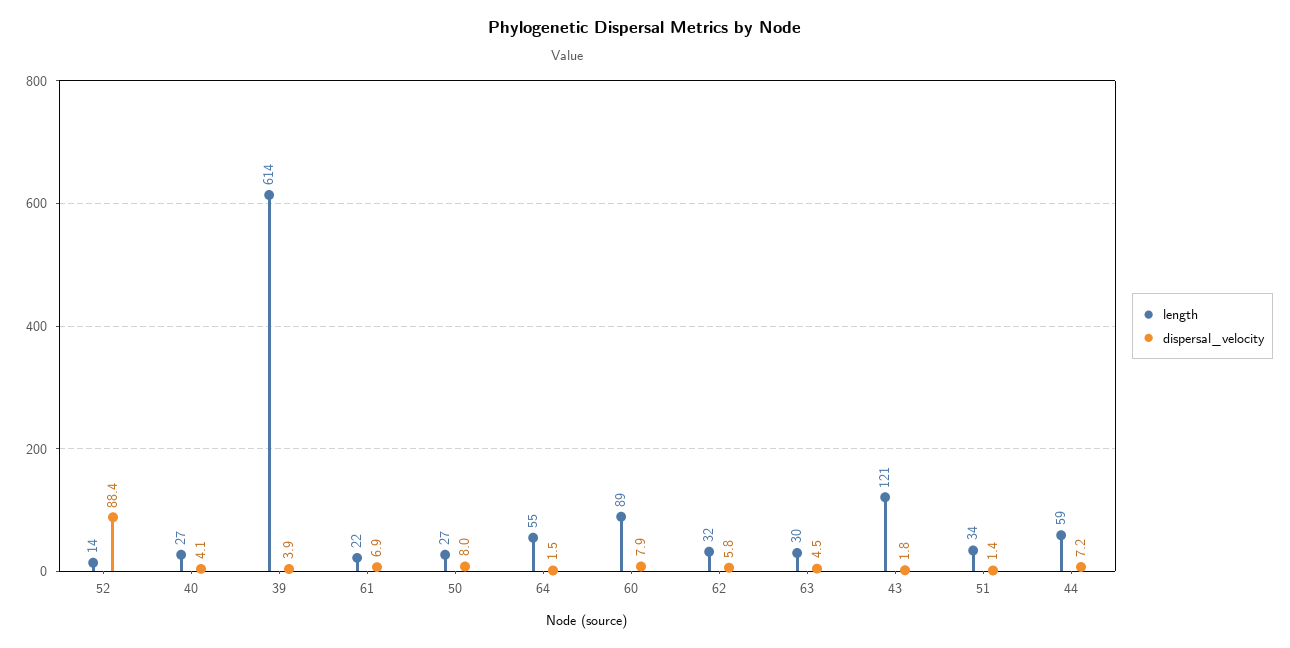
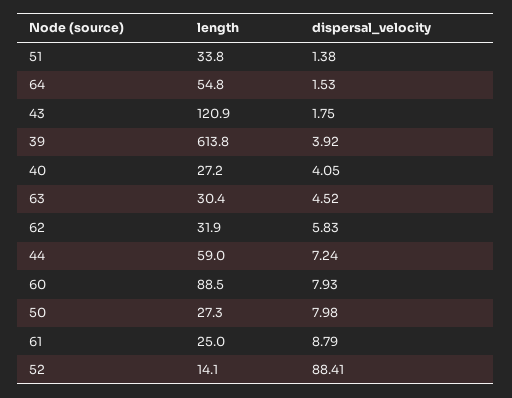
length, 61: 22 -> 25
dispersal_velocity, 61: 6.9 -> 8.79

